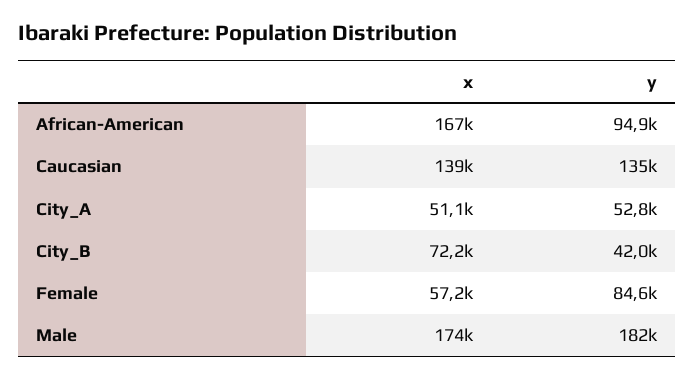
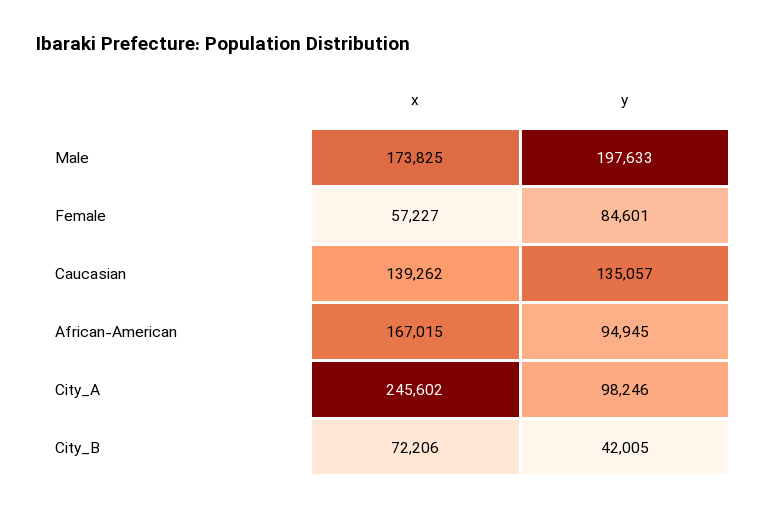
x, City_A: 51100 -> 245602
y, City_A: 52800 -> 98246
y, Male: 182000 -> 197633

